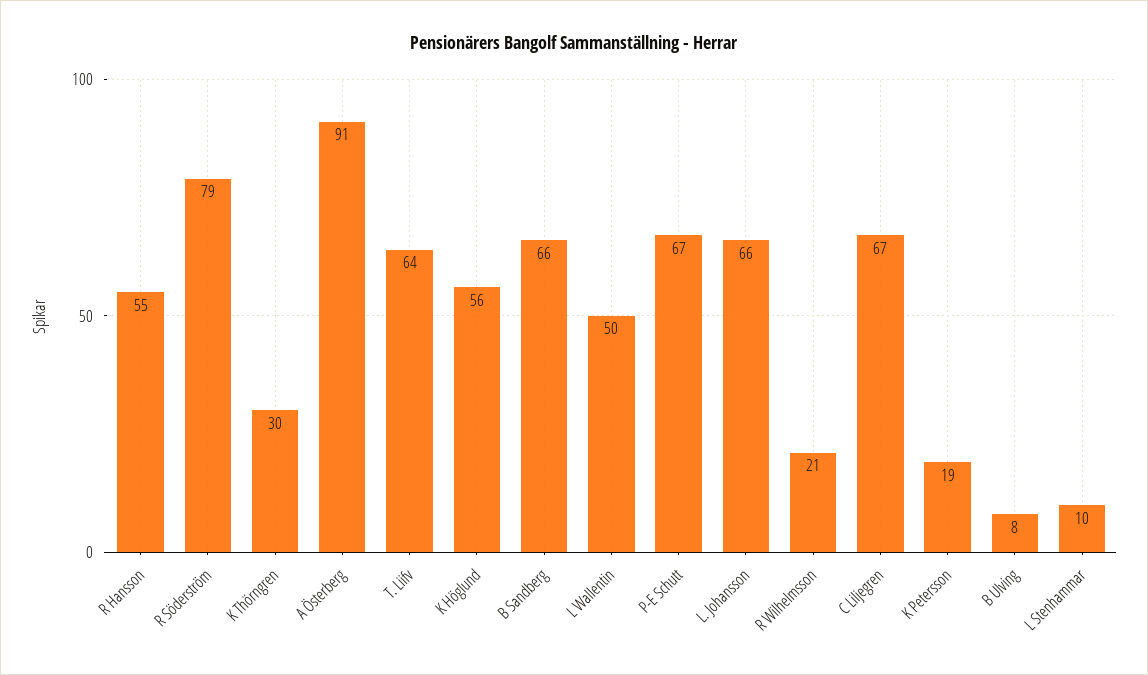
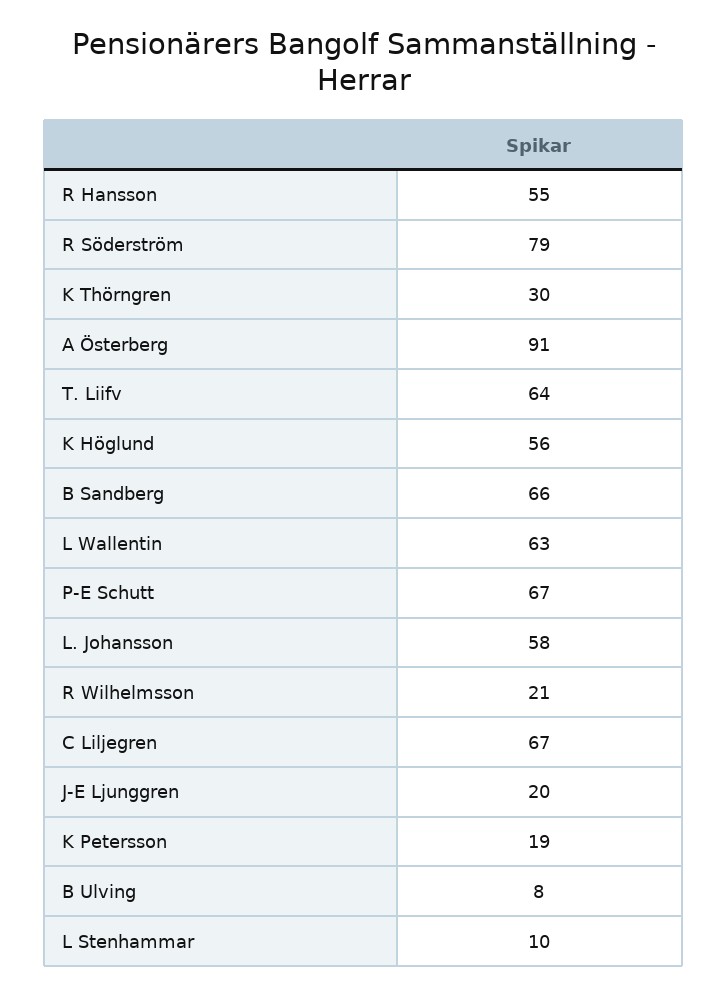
L Wallentin: 50 -> 63
L. Johansson: 66 -> 58
J-E Ljunggren: none -> 20

